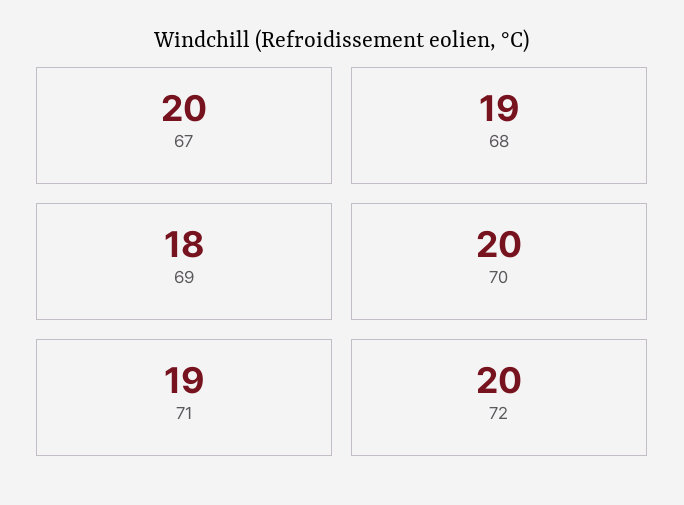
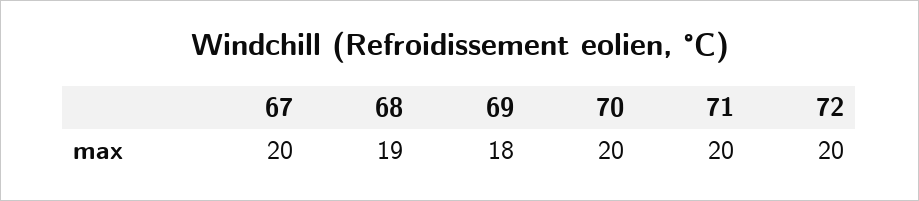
71: 19 -> 20

